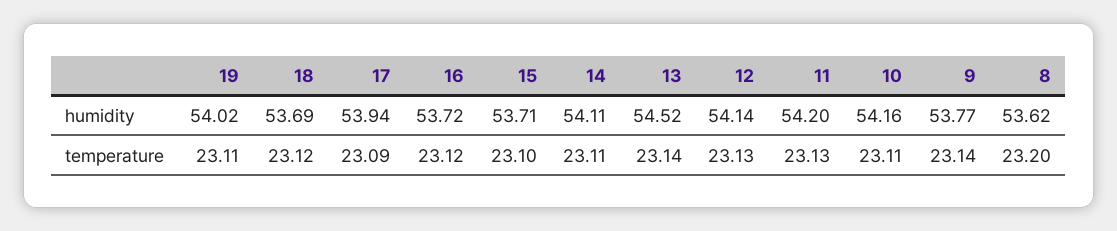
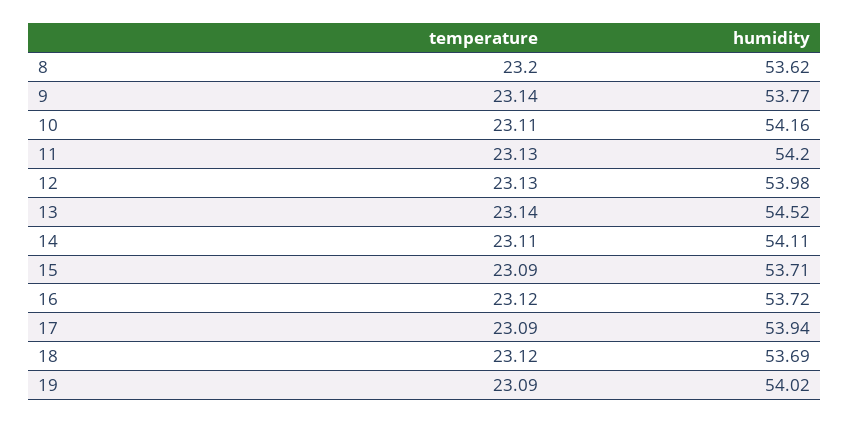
12, humidity: 54.14 -> 53.98
19, temperature: 23.11 -> 23.09
15, temperature: 23.1 -> 23.09

